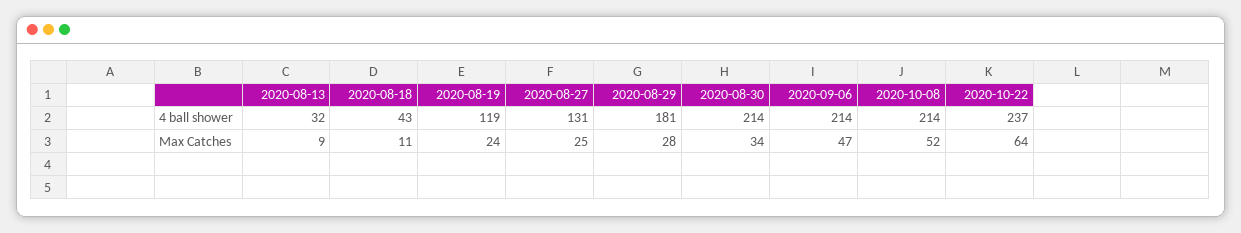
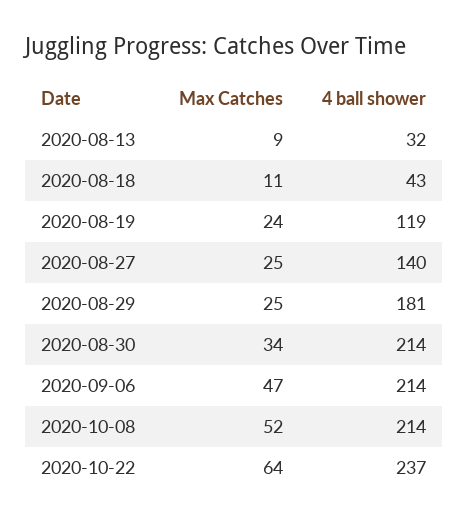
2020-08-27, 4 ball shower: 131 -> 140
2020-08-29, Max Catches: 28 -> 25

